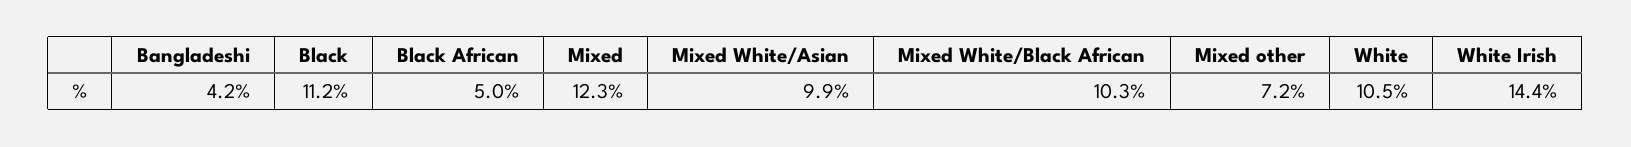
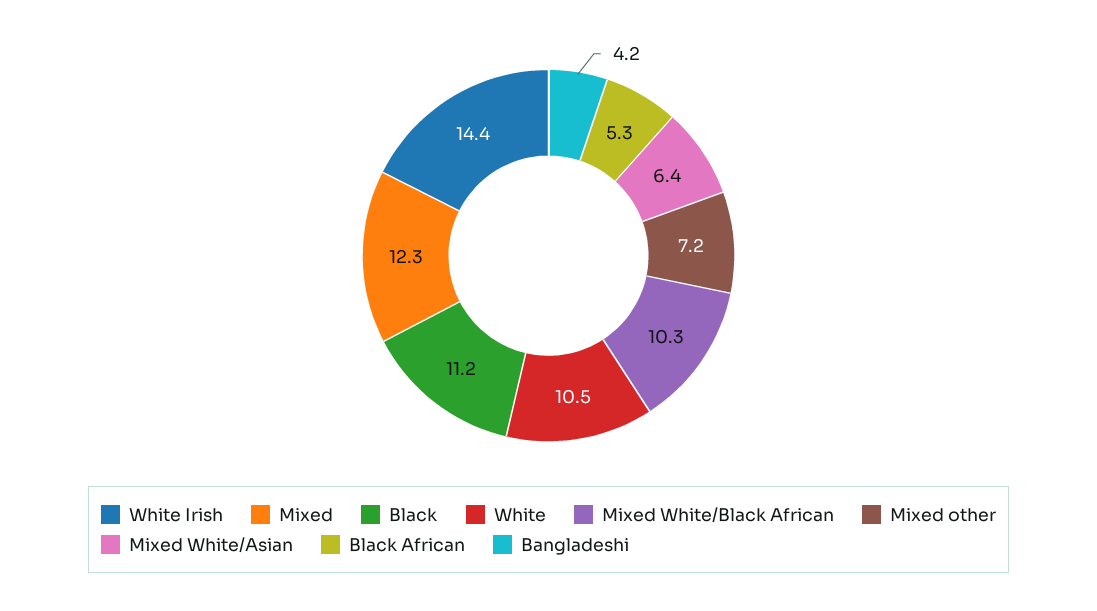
Black African: 5 -> 5.3
Mixed White/Asian: 9.9 -> 6.4

